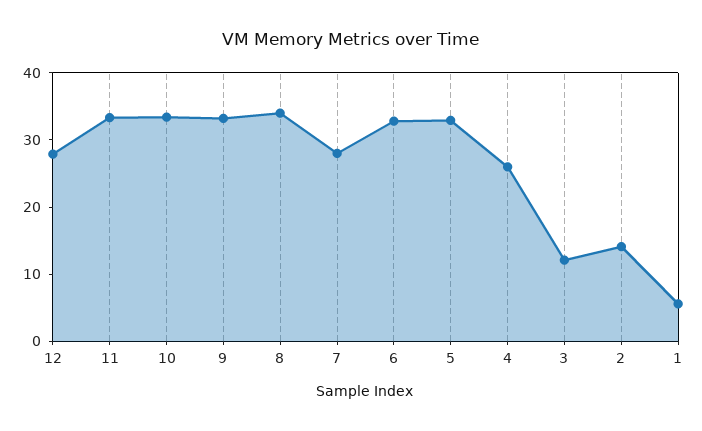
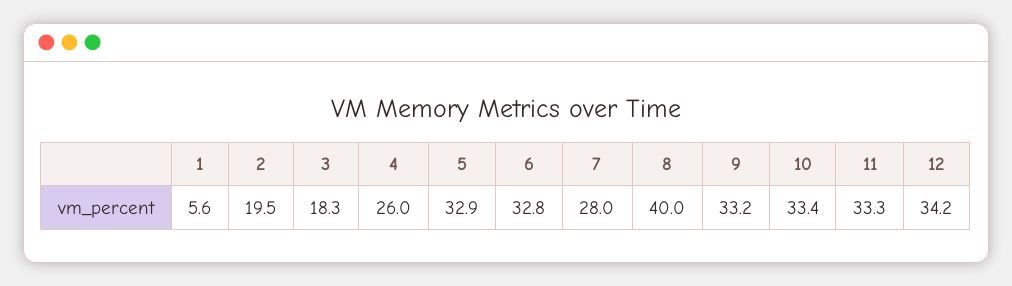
12: 28 -> 34.2
8: 34 -> 40
3: 12 -> 18.3
2: 14 -> 19.5

